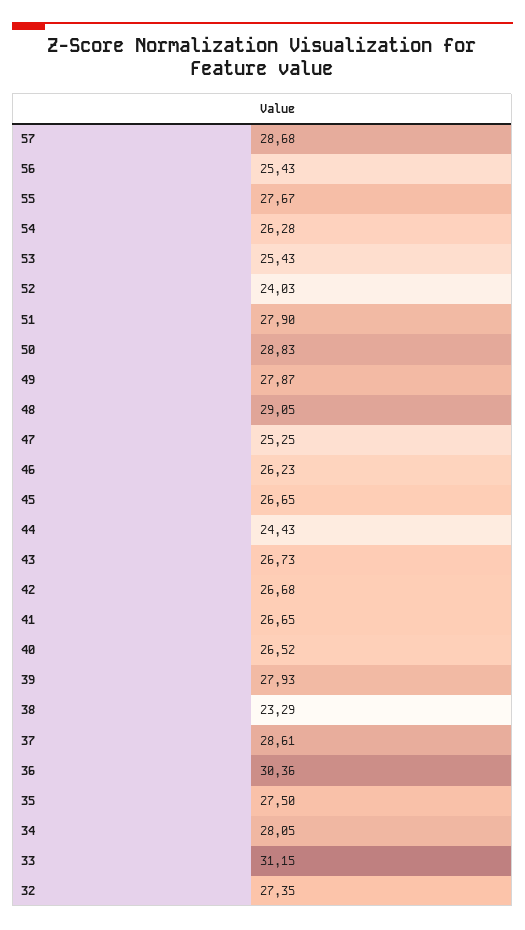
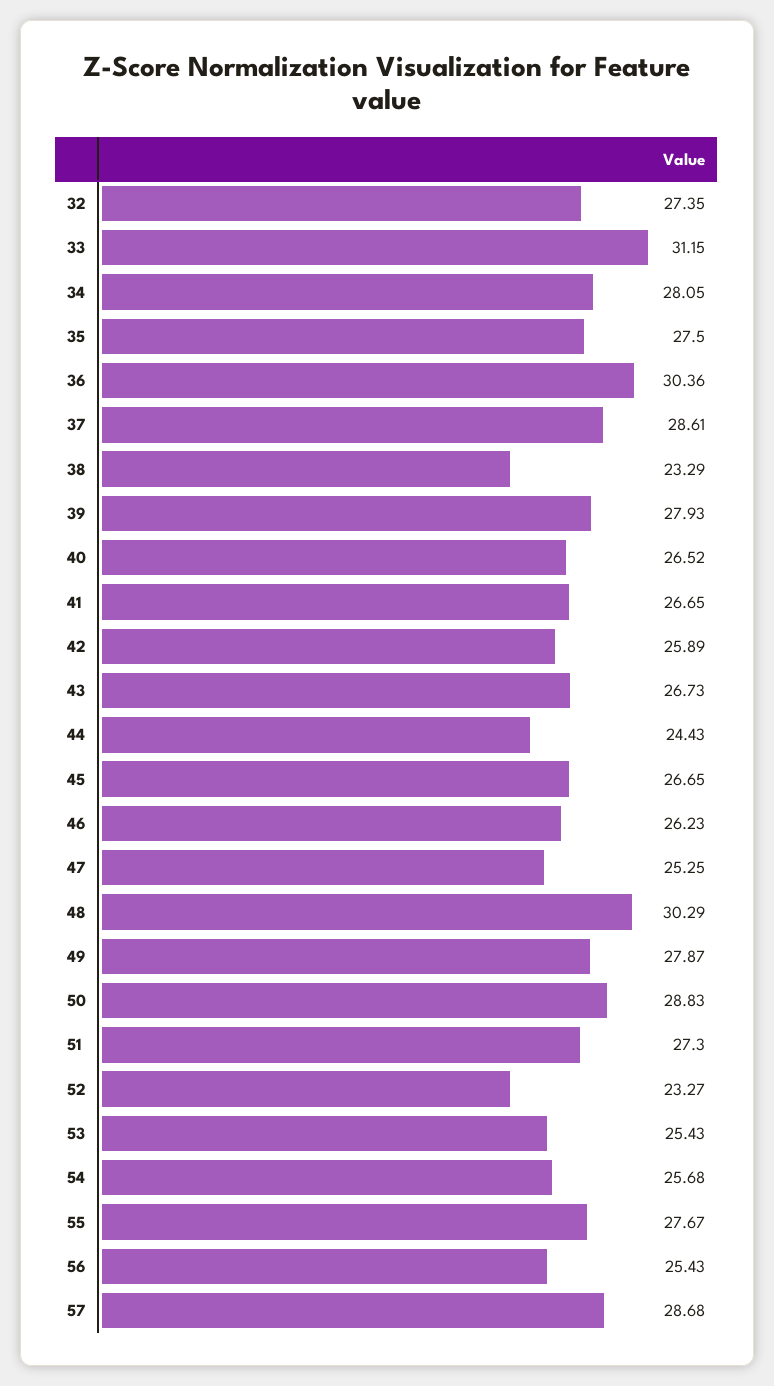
54: 26.28 -> 25.68
52: 24.03 -> 23.27
51: 27.9 -> 27.3
48: 29.05 -> 30.29
42: 26.68 -> 25.89

